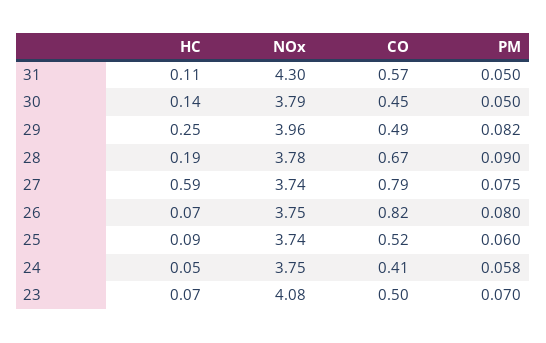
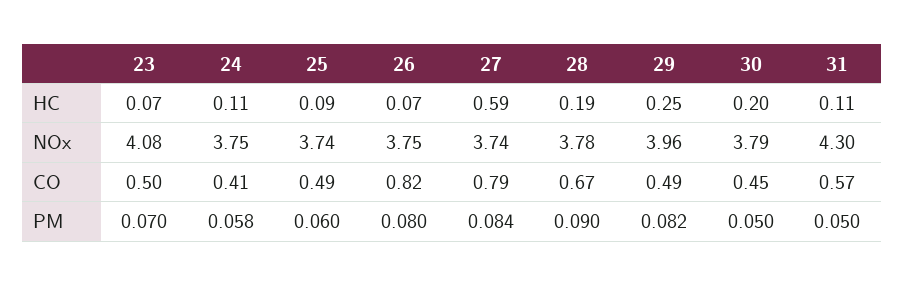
HC, 30: 0.14 -> 0.2
PM, 27: 0.075 -> 0.084
CO, 25: 0.52 -> 0.49
HC, 24: 0.05 -> 0.11

